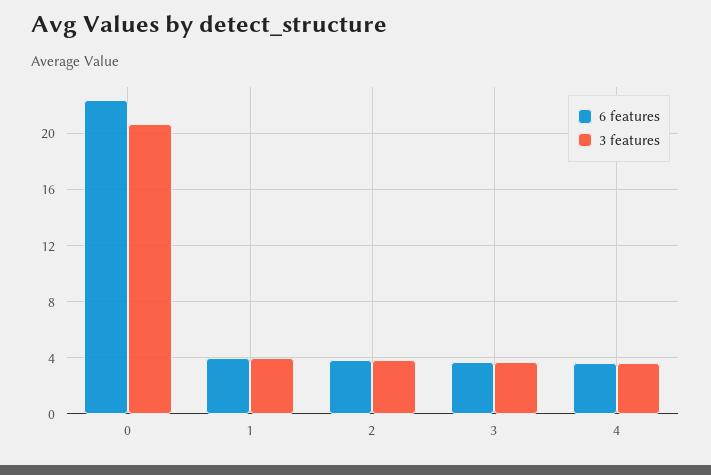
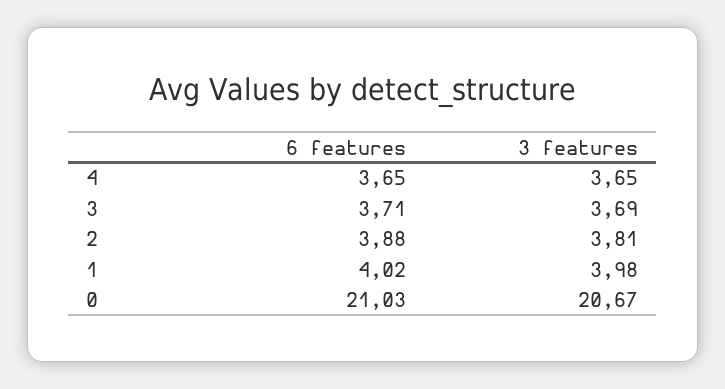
6 features, 0: 22.5 -> 21.03

